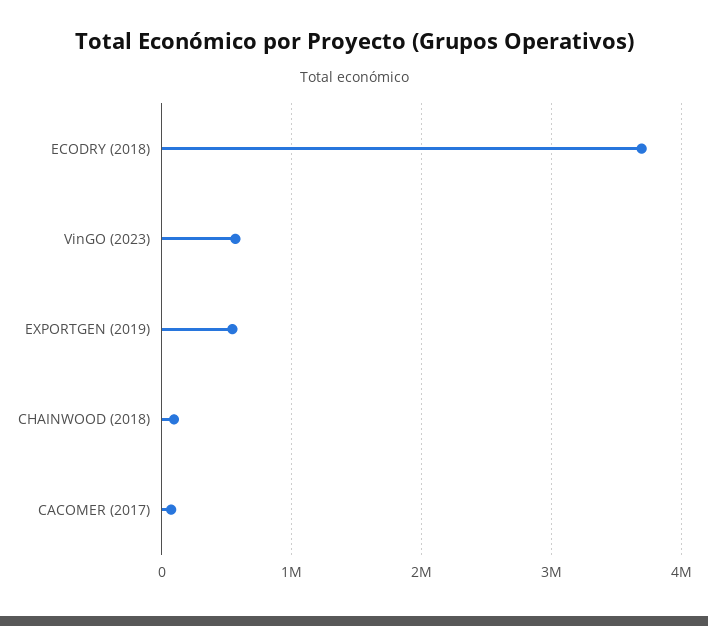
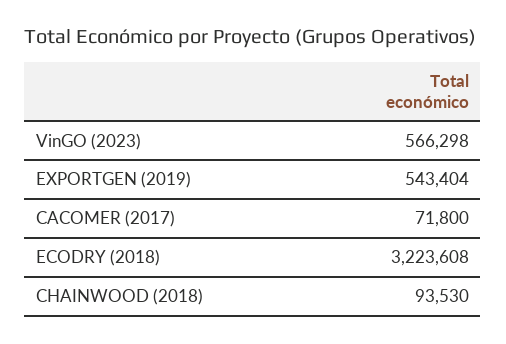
ECODRY (2018): 3700000 -> 3223608

